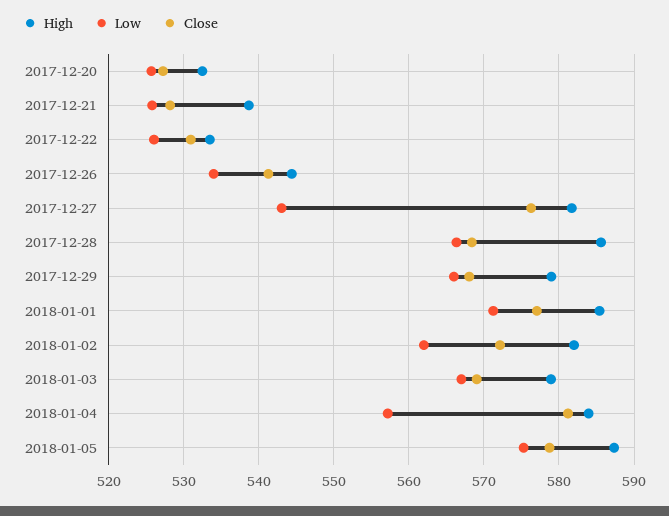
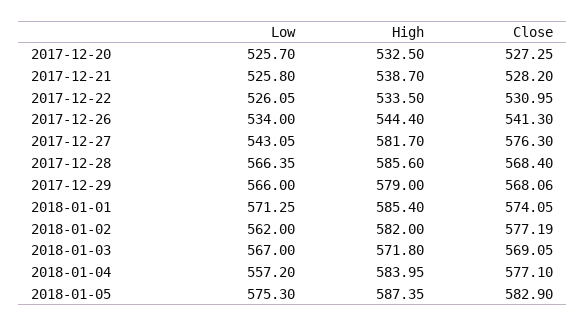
Close, 2018-01-01: 577 -> 574.05
Close, 2018-01-02: 572 -> 577.19
High, 2018-01-03: 579 -> 571.8
Close, 2018-01-04: 581 -> 577.1
Close, 2018-01-05: 579 -> 582.9

